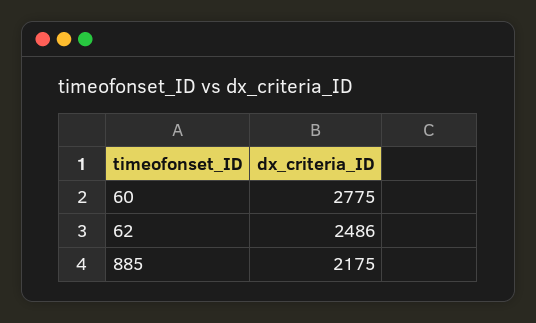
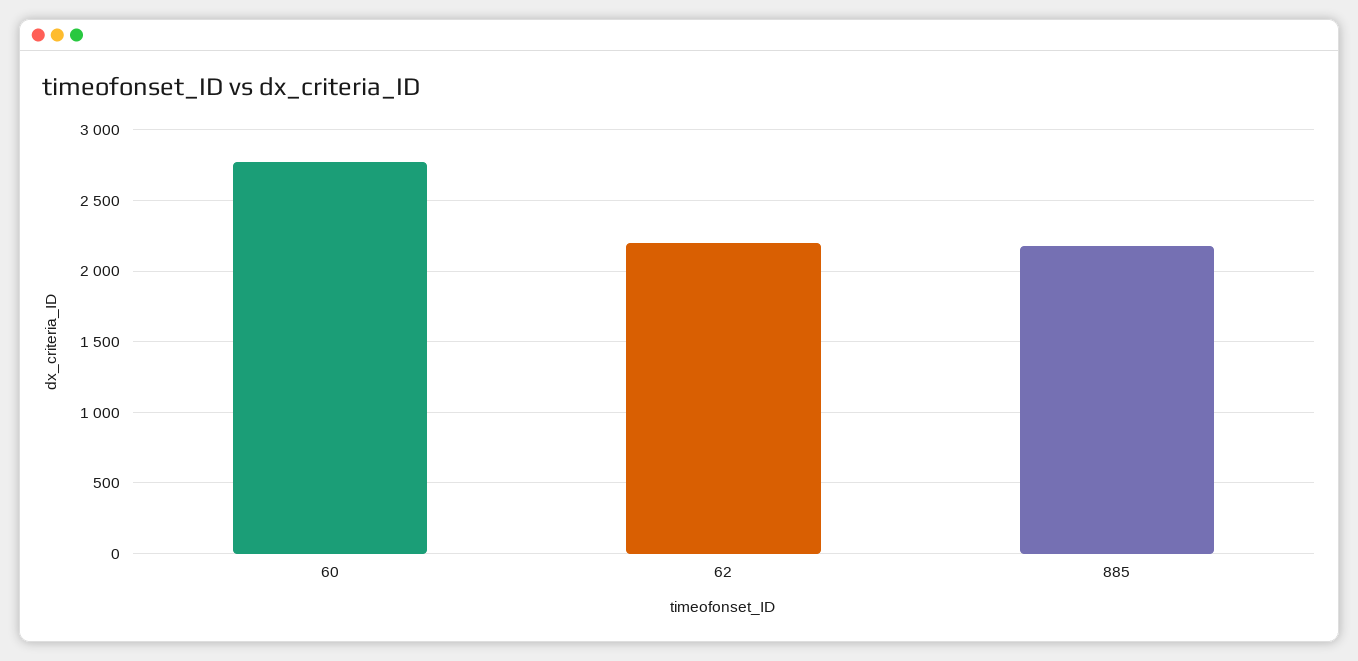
62: 2486 -> 2200

